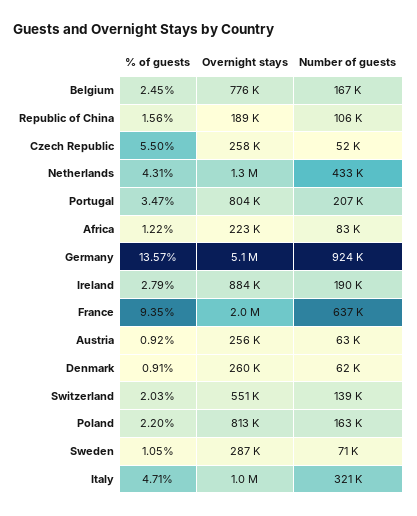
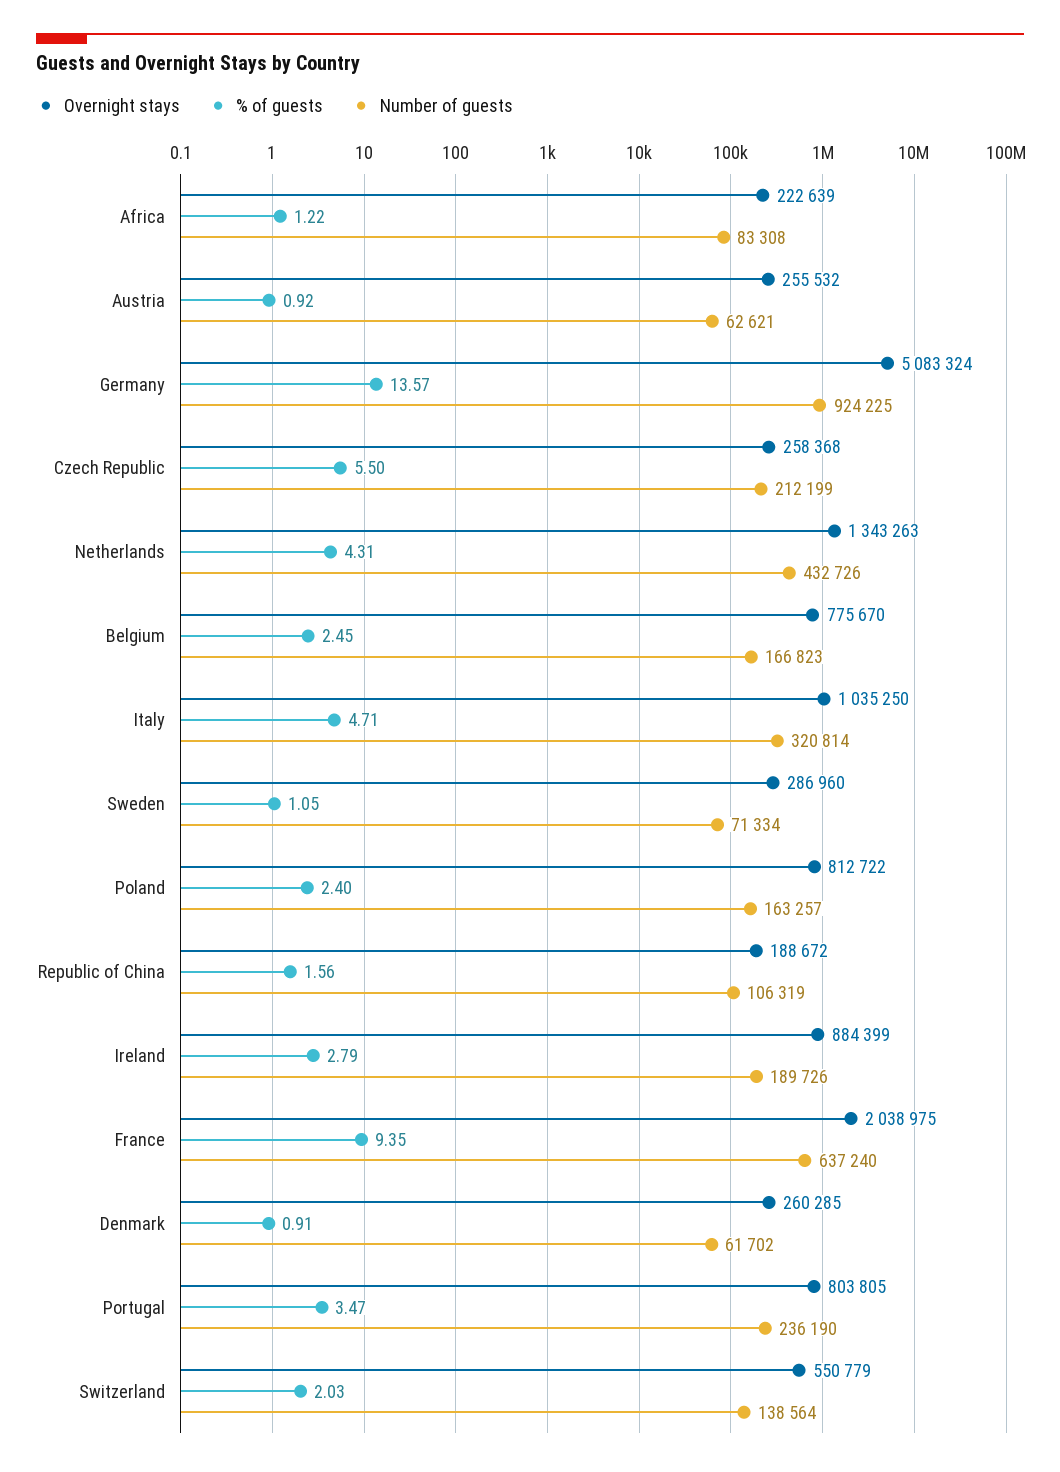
Number of guests, Czech Republic: 52000 -> 212199
Number of guests, Portugal: 207000 -> 236190
% of guests, Poland: 2.2 -> 2.4

